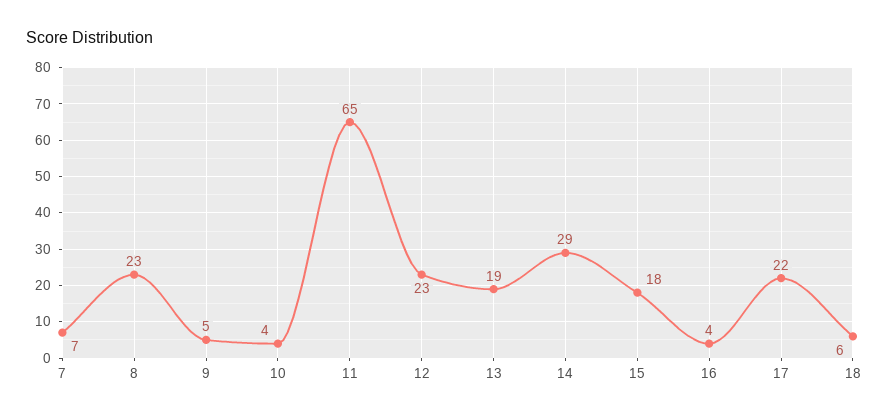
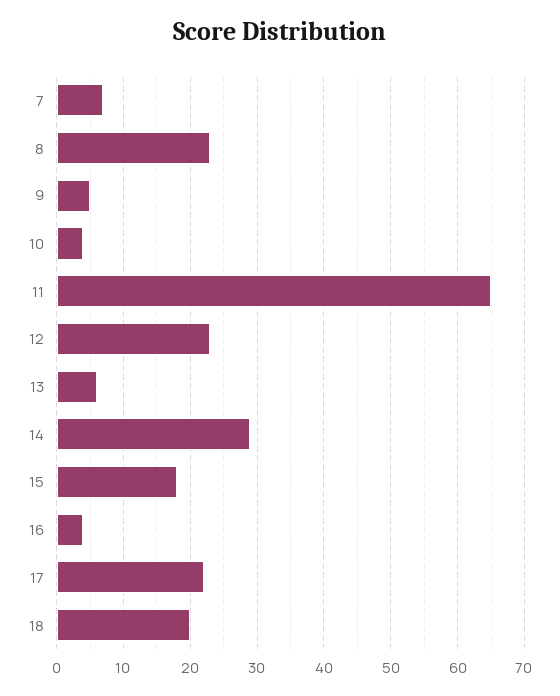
13: 19 -> 6
18: 6 -> 20

